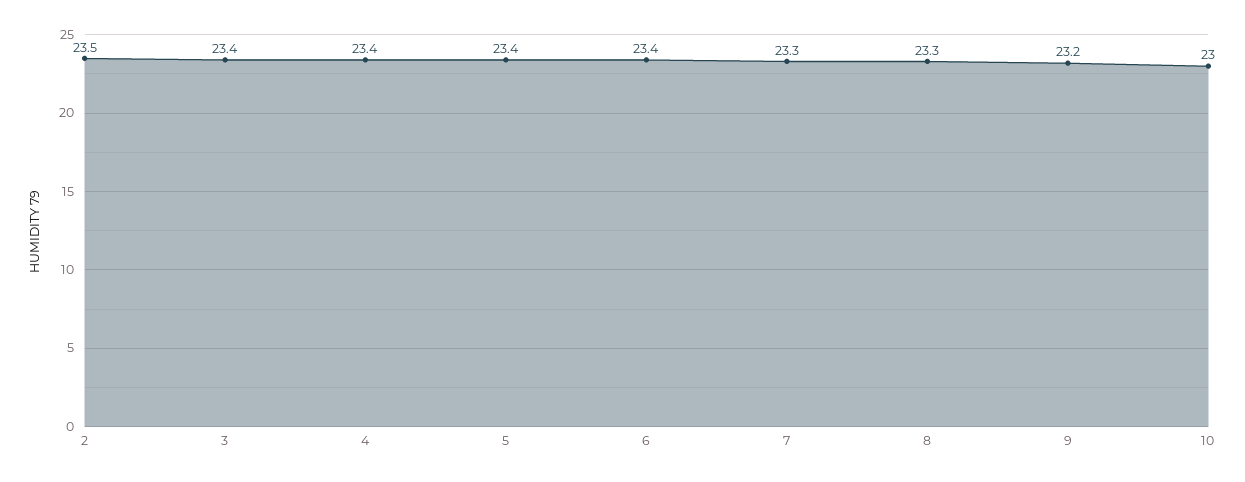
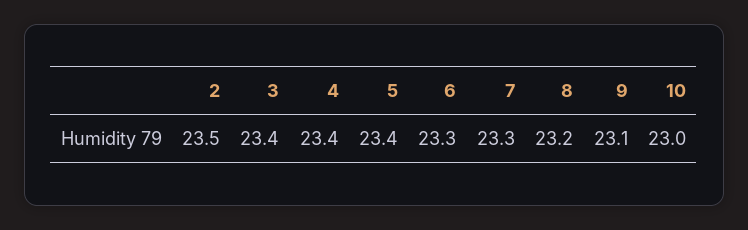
6: 23.4 -> 23.3
8: 23.3 -> 23.2
9: 23.2 -> 23.1

